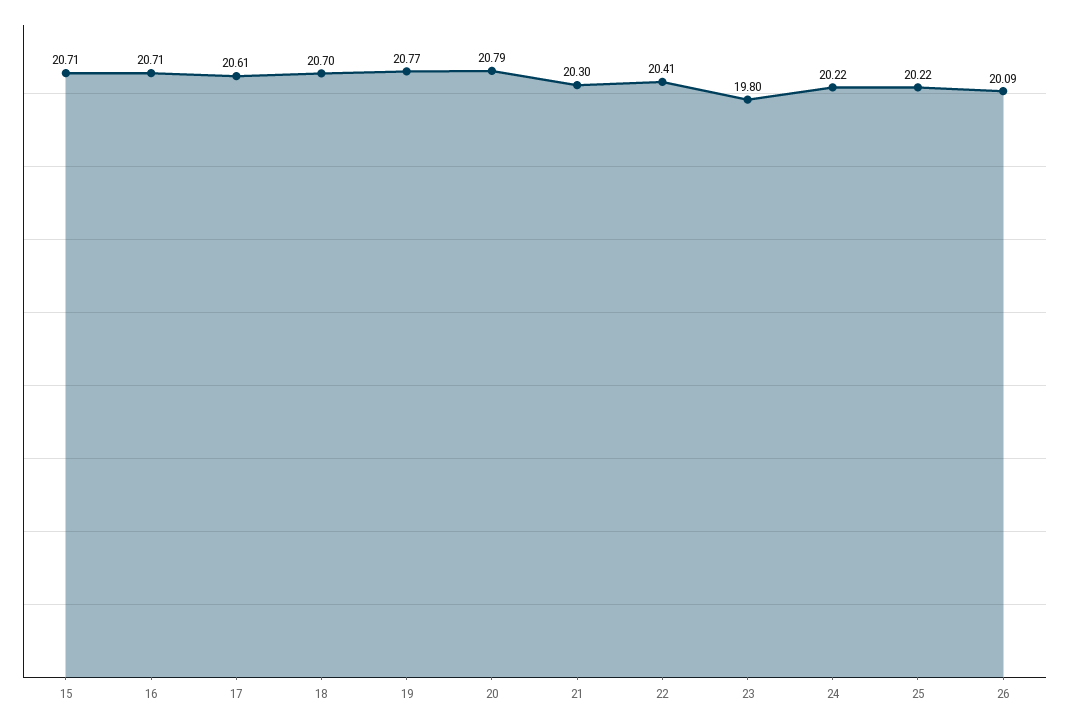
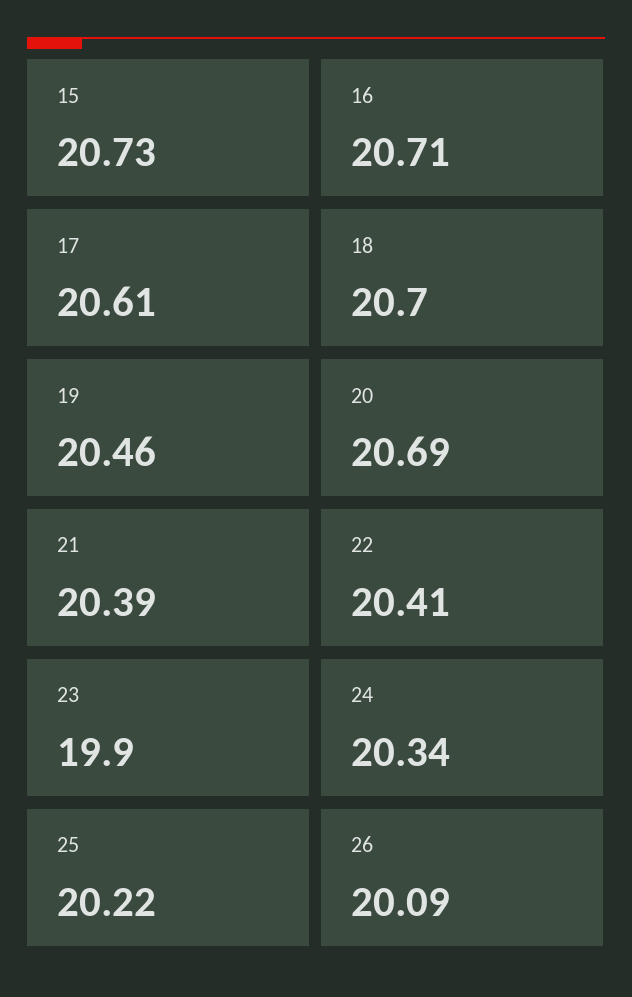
15: 20.71 -> 20.73
19: 20.77 -> 20.46
20: 20.79 -> 20.69
21: 20.3 -> 20.39
23: 19.8 -> 19.9
24: 20.22 -> 20.34

